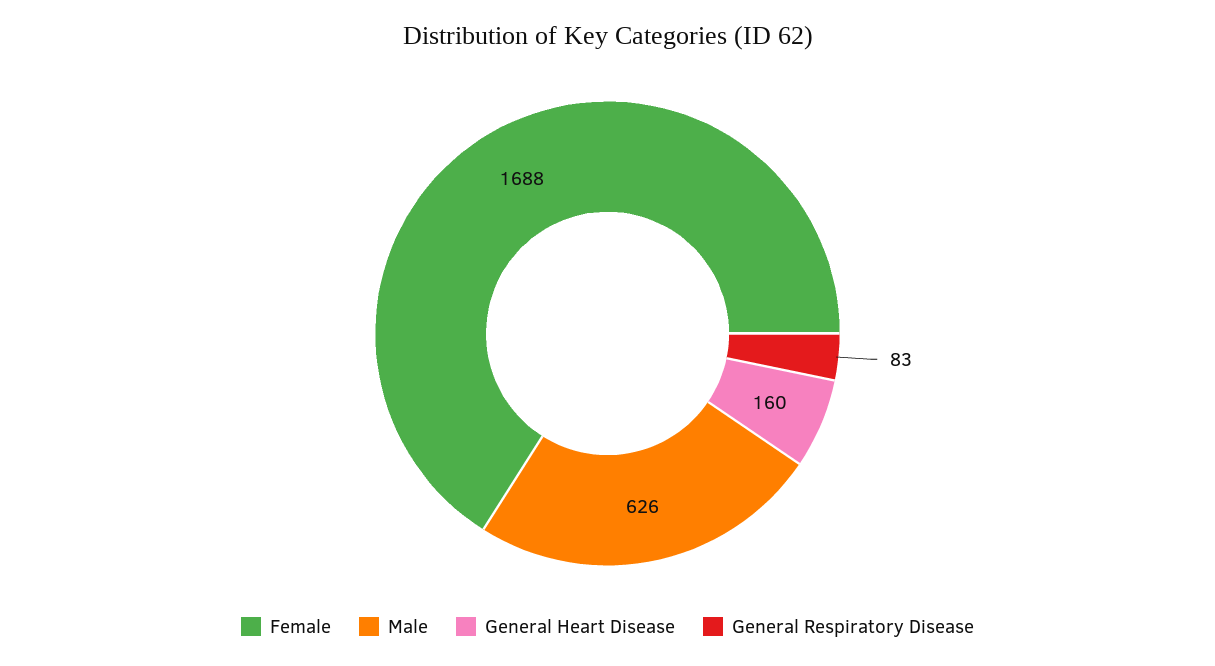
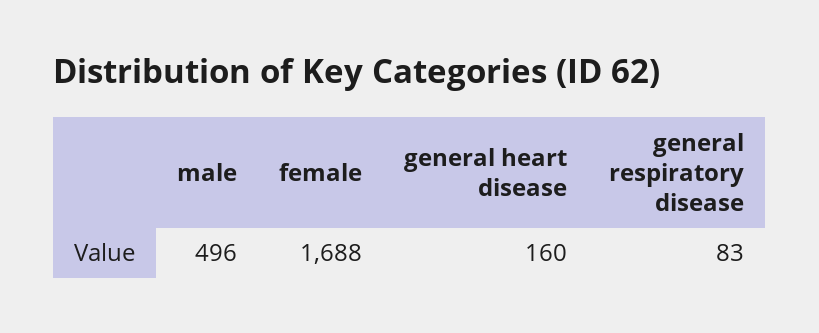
Male: 626 -> 496

